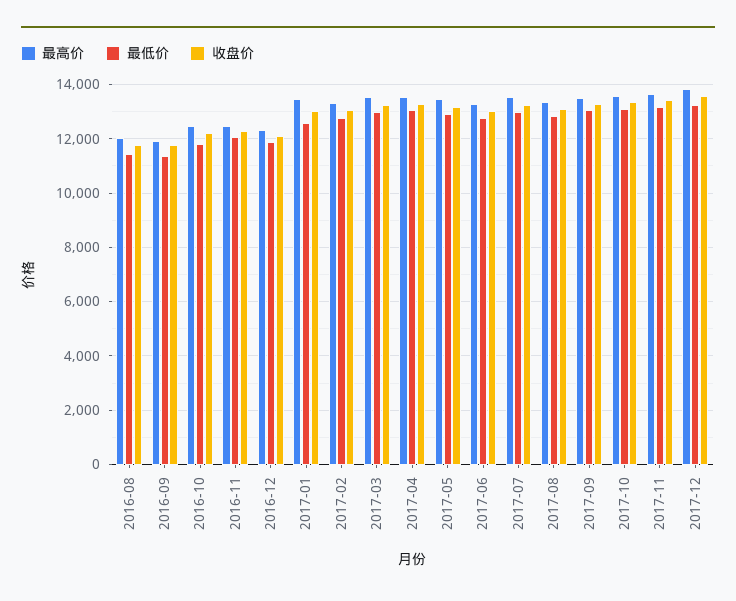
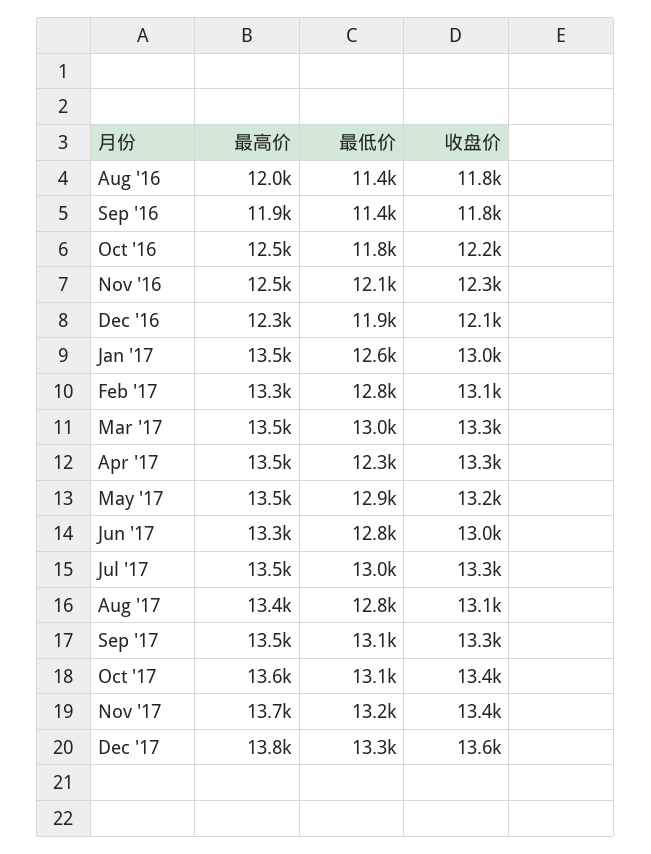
最低价, 2017-04: 13000 -> 12300

